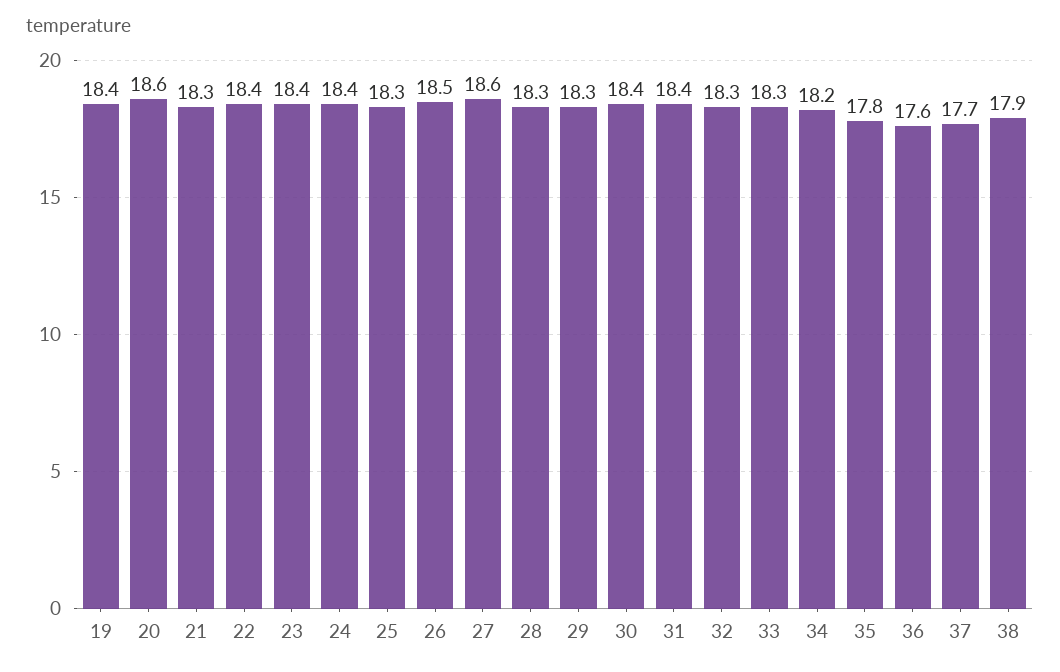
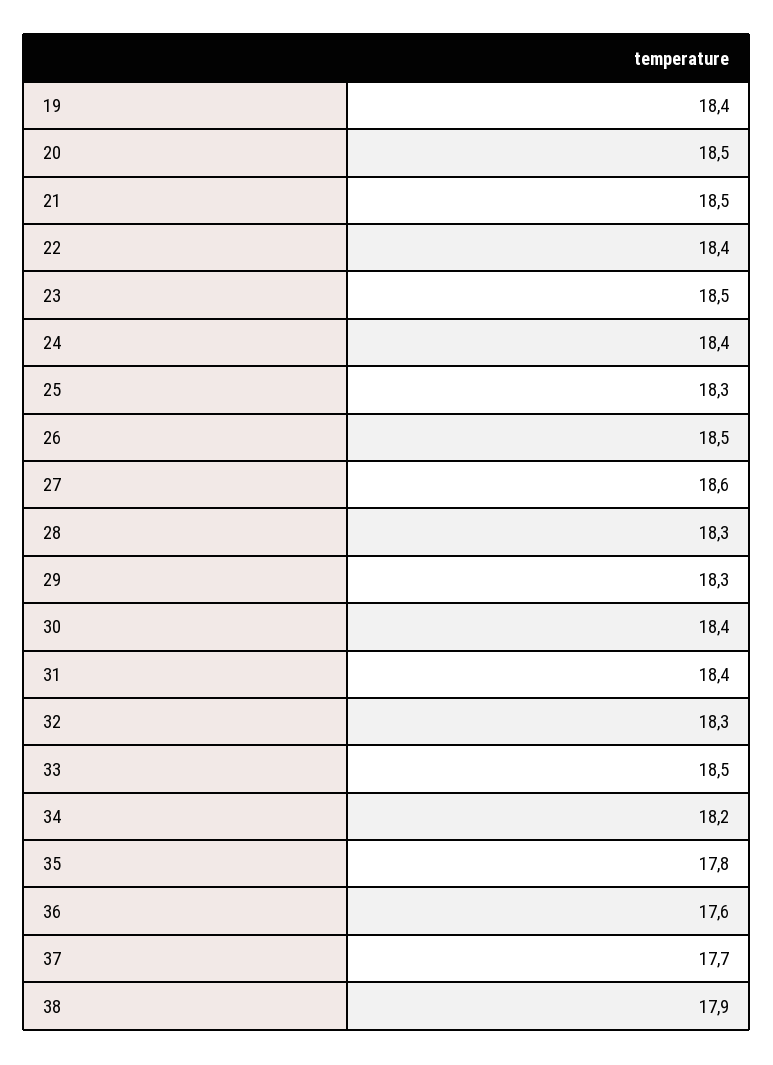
20: 18.6 -> 18.5
21: 18.3 -> 18.5
23: 18.4 -> 18.5
33: 18.3 -> 18.5

